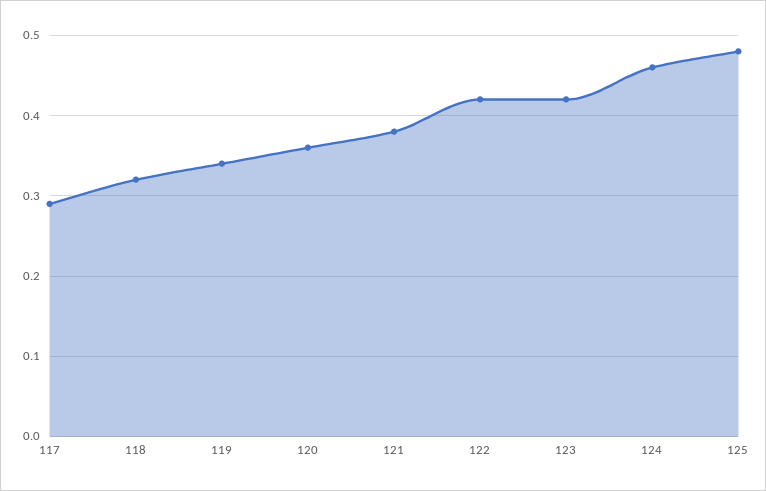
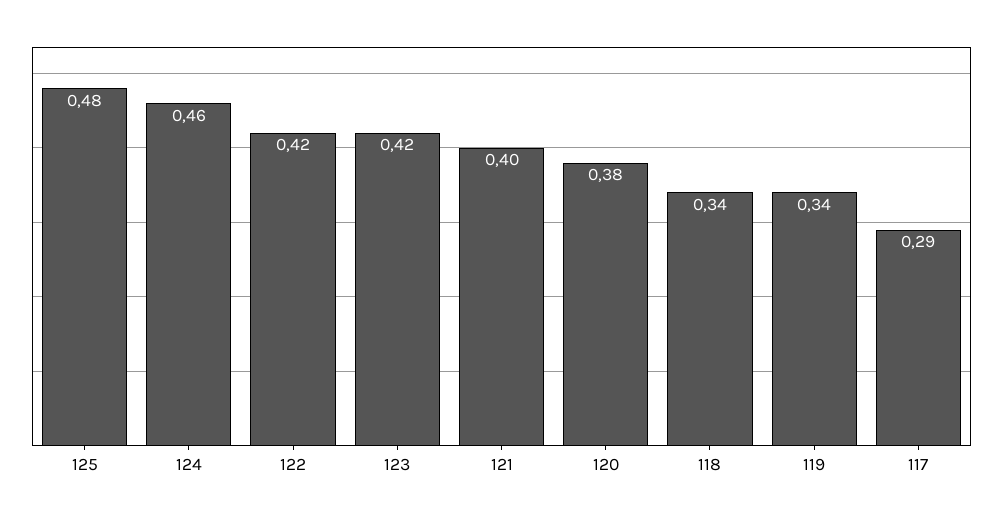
118: 0.32 -> 0.34
120: 0.36 -> 0.38
121: 0.38 -> 0.4

